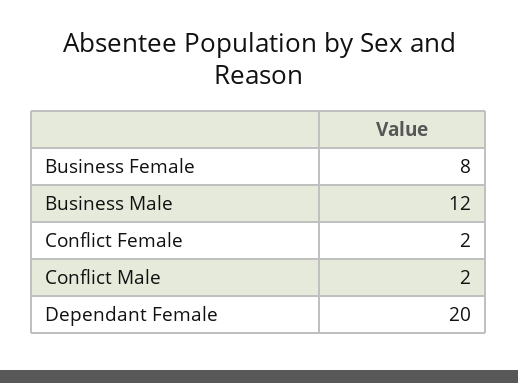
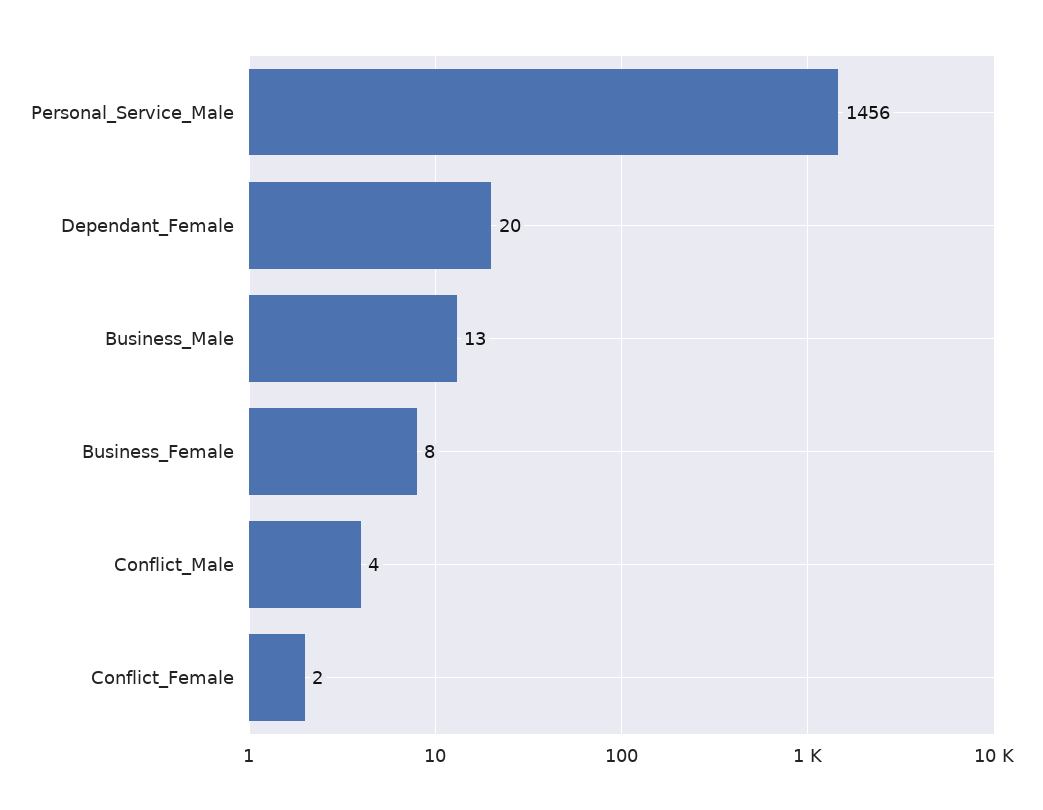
Business Male: 12 -> 13
Conflict Male: 2 -> 4
Personal_Service_Male: none -> 1456

